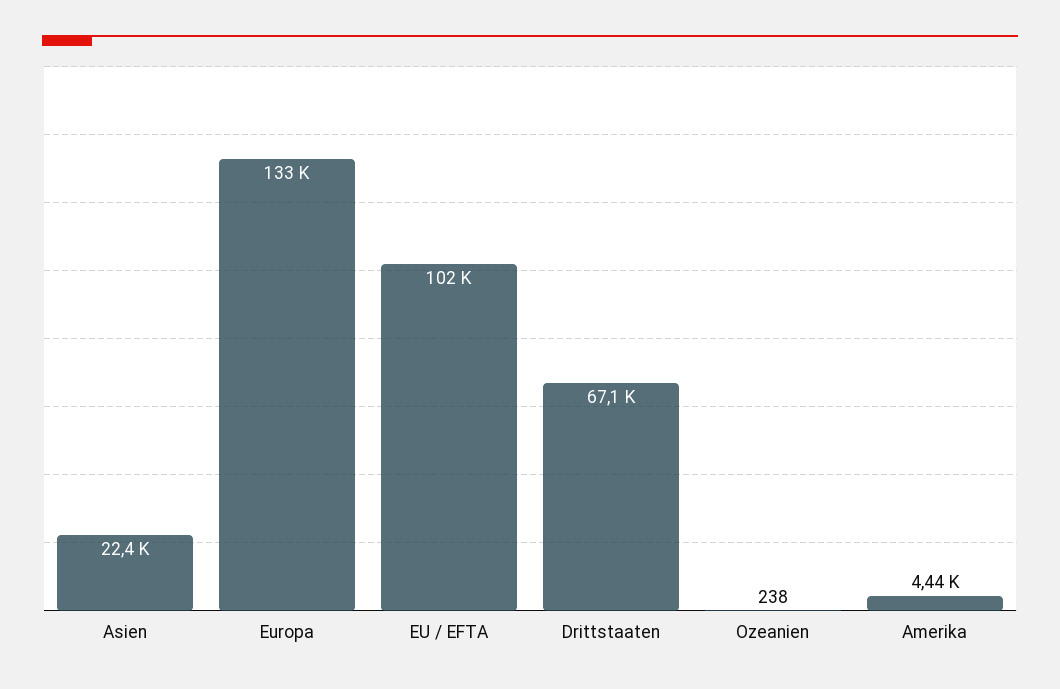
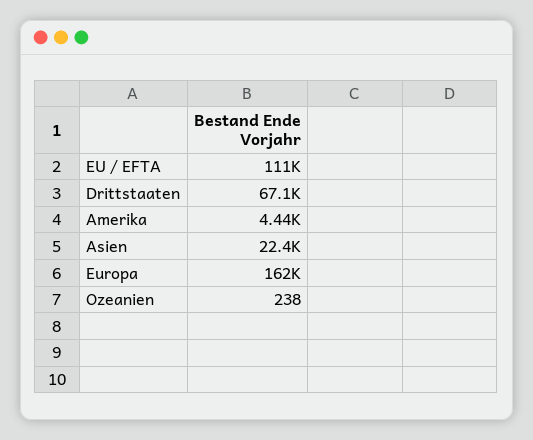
Europa: 133000 -> 162000
EU / EFTA: 102000 -> 111000

